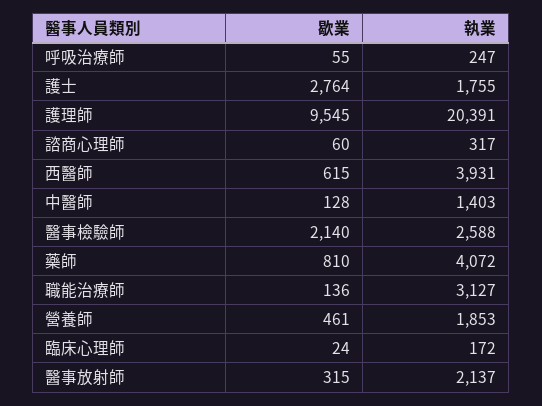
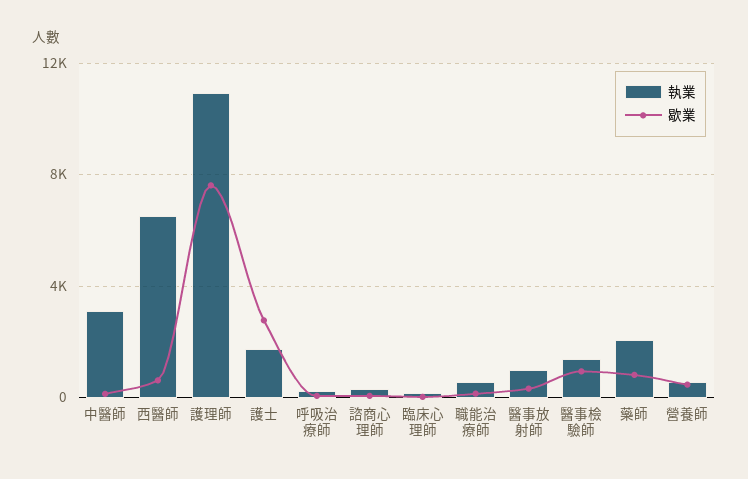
歇業, 護理師: 9545 -> 7500
執業, 護理師: 20391 -> 11000
執業, 西醫師: 3931 -> 6500
執業, 中醫師: 1403 -> 3000
歇業, 醫事檢驗師: 2140 -> 1000
執業, 醫事檢驗師: 2588 -> 1500
執業, 藥師: 4072 -> 2000
執業, 職能治療師: 3127 -> 500
執業, 營養師: 1853 -> 500
執業, 醫事放射師: 2137 -> 1000

